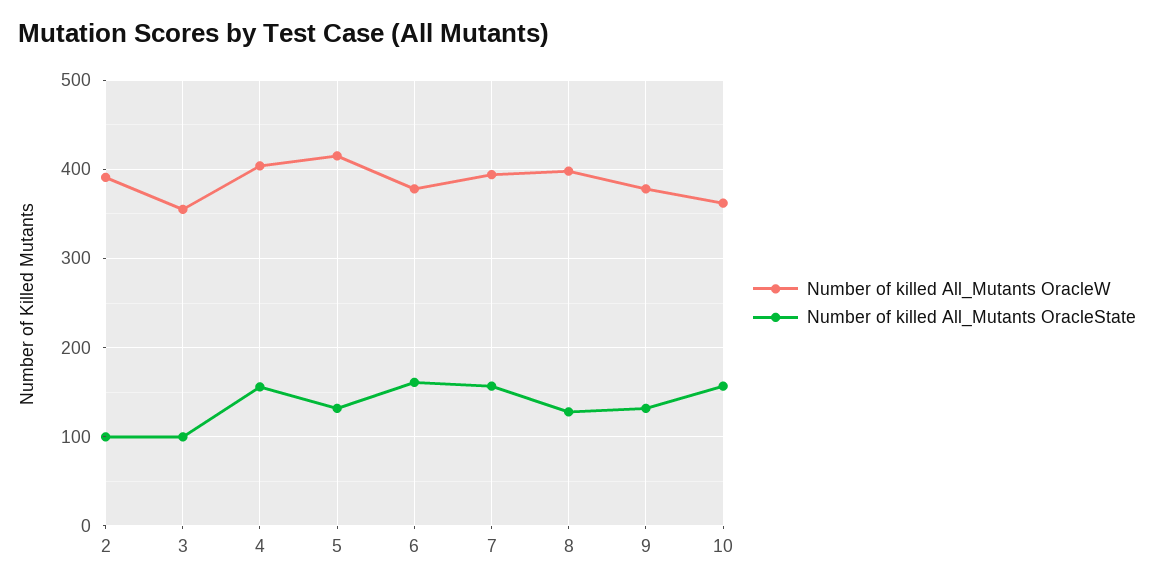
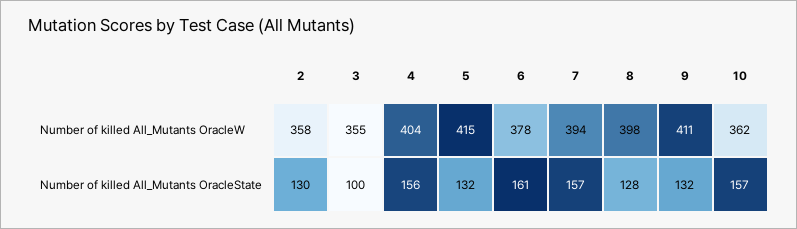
Number of killed All_Mutants OracleW, 2: 390 -> 358
Number of killed All_Mutants OracleState, 2: 100 -> 130
Number of killed All_Mutants OracleW, 9: 380 -> 411

